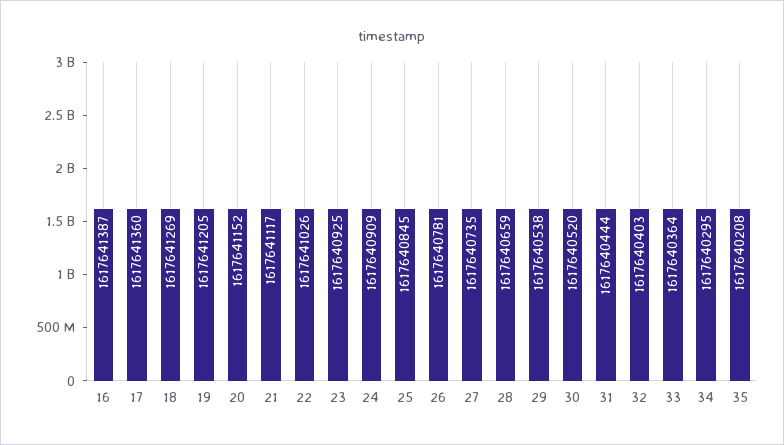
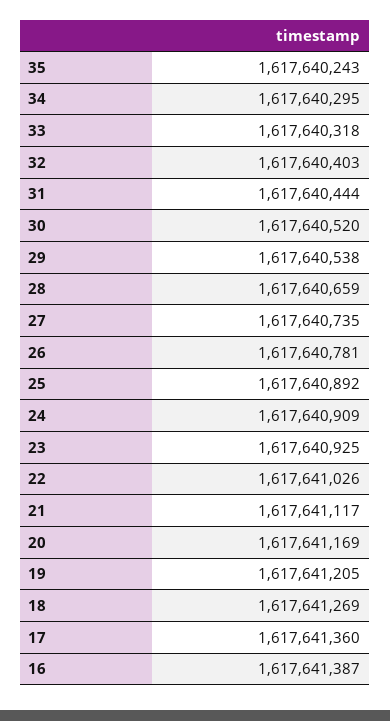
20: 1617641152 -> 1617641169
25: 1617640845 -> 1617640892
33: 1617640364 -> 1617640318
35: 1617640208 -> 1617640243

